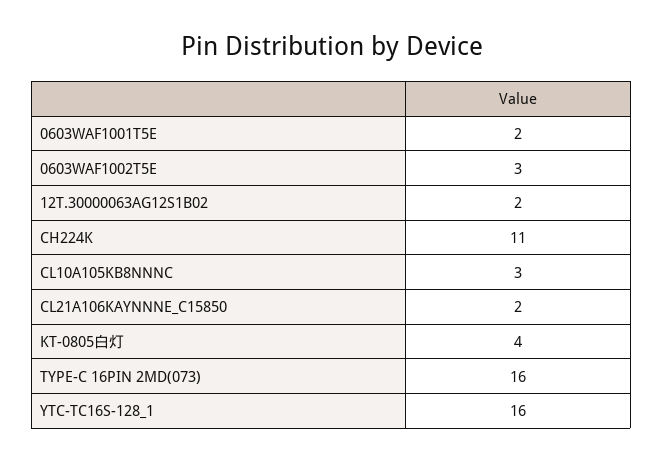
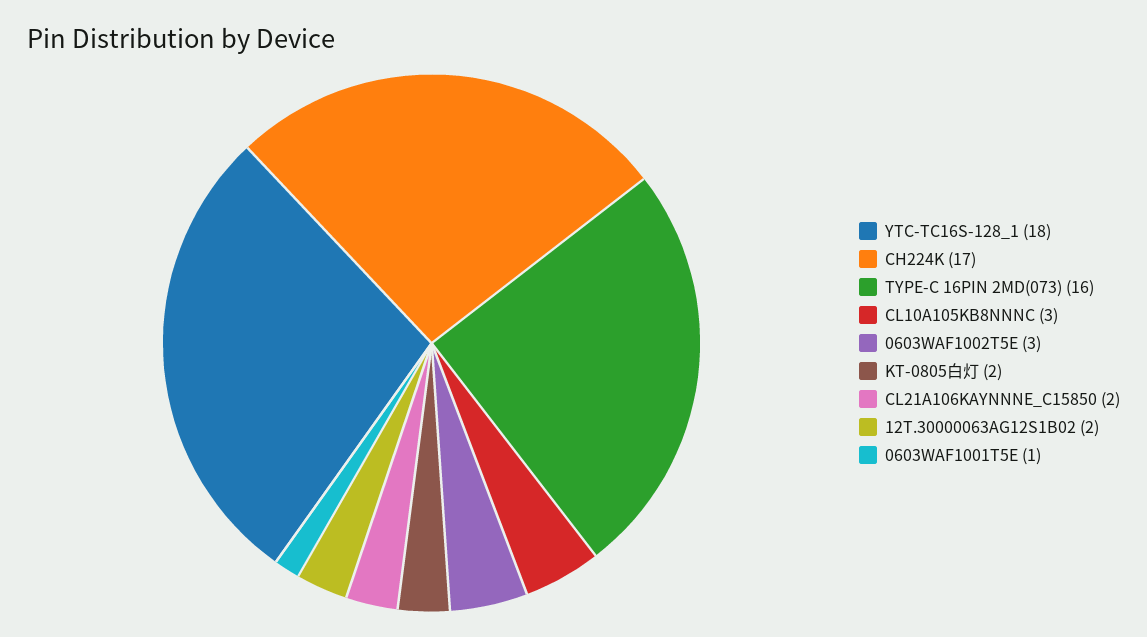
0603WAF1001T5E: 2 -> 1
CH224K: 11 -> 17
KT-0805白灯: 4 -> 2
YTC-TC16S-128_1: 16 -> 18

